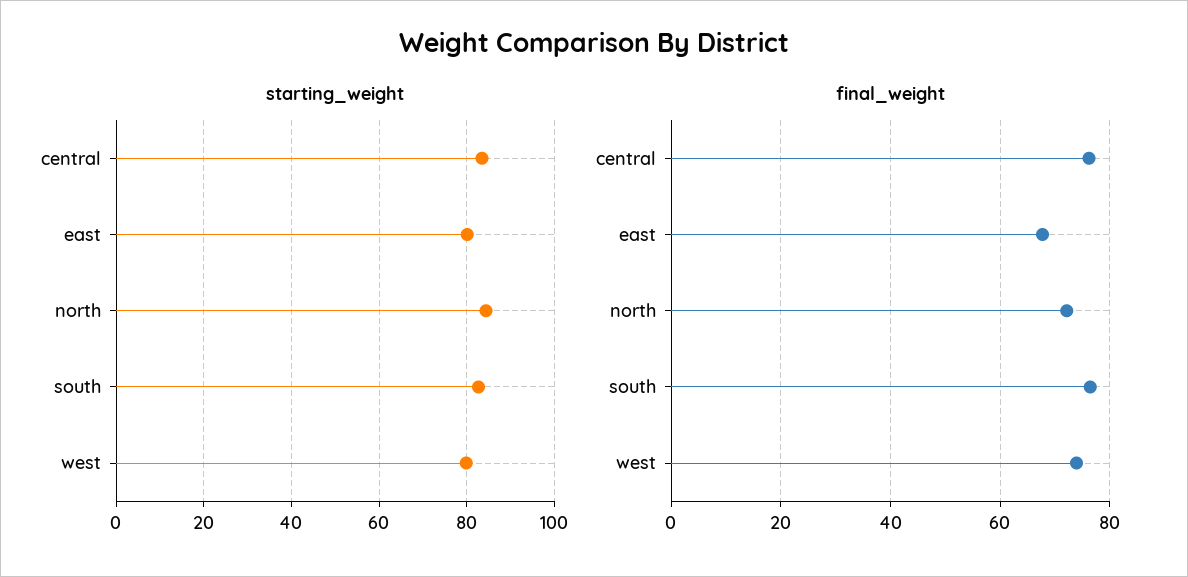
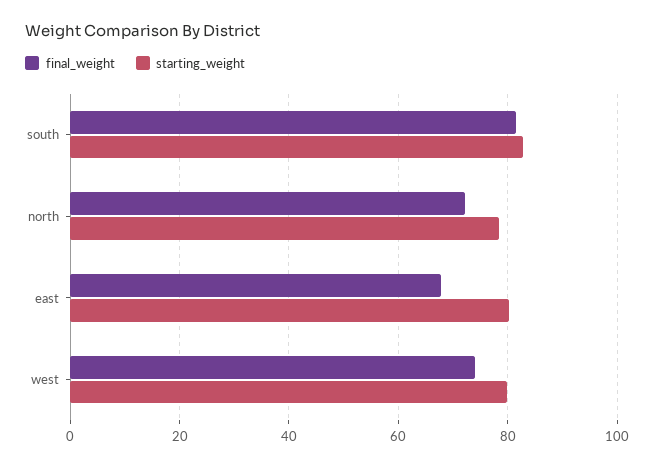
starting_weight, central: 84 -> none
starting_weight, north: 84 -> 78
final_weight, central: 76 -> none
final_weight, south: 76 -> 82

